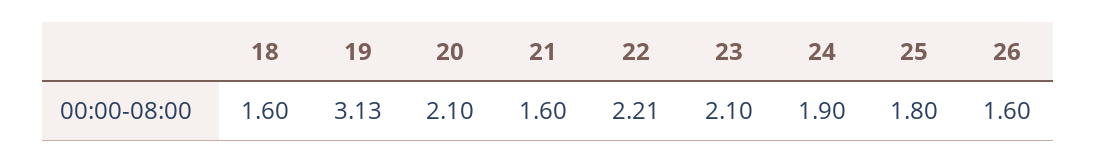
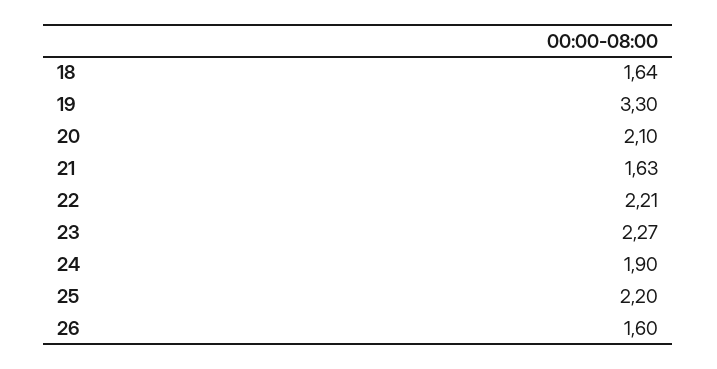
18: 1.6 -> 1.64
19: 3.13 -> 3.3
21: 1.6 -> 1.63
23: 2.1 -> 2.27
25: 1.8 -> 2.2

